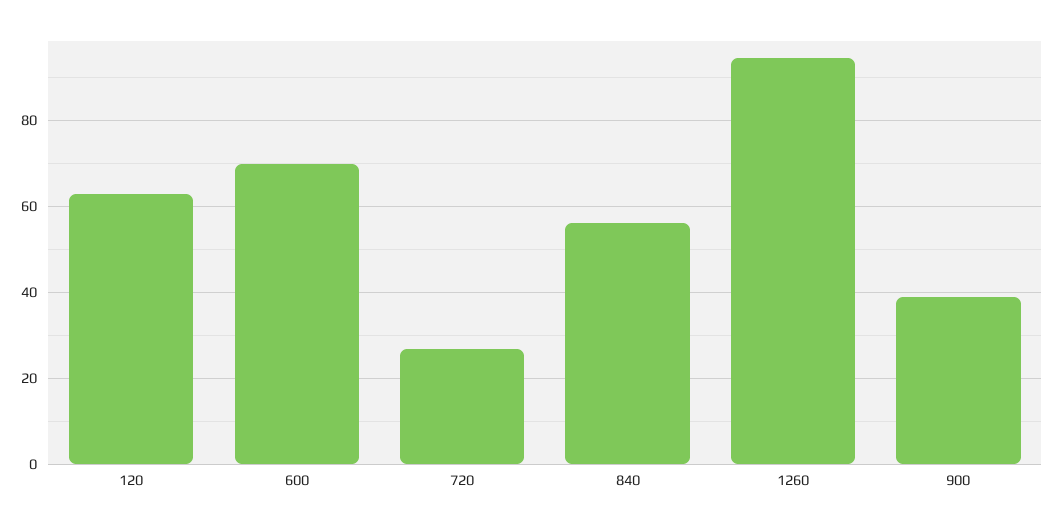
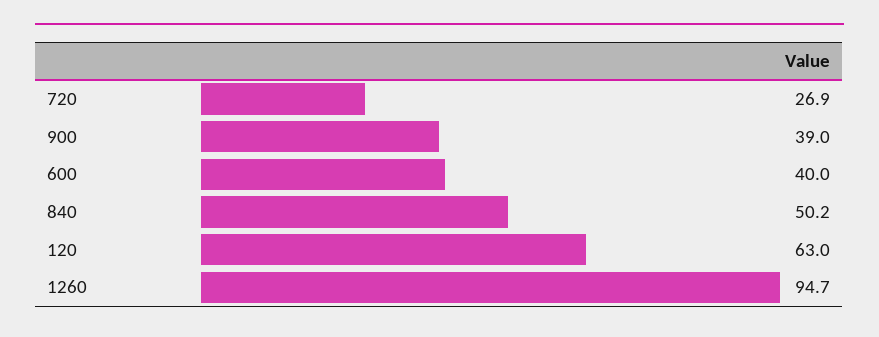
600: 70 -> 40
840: 56 -> 50.2

